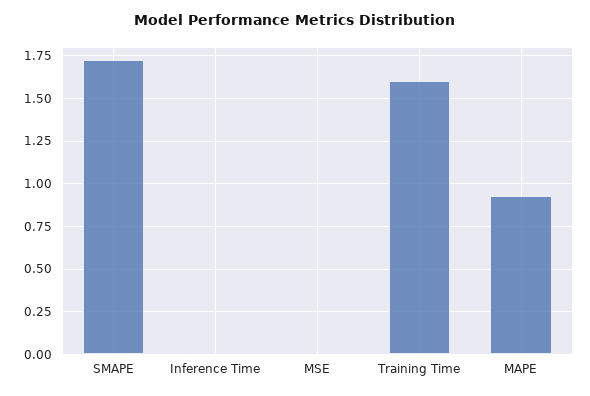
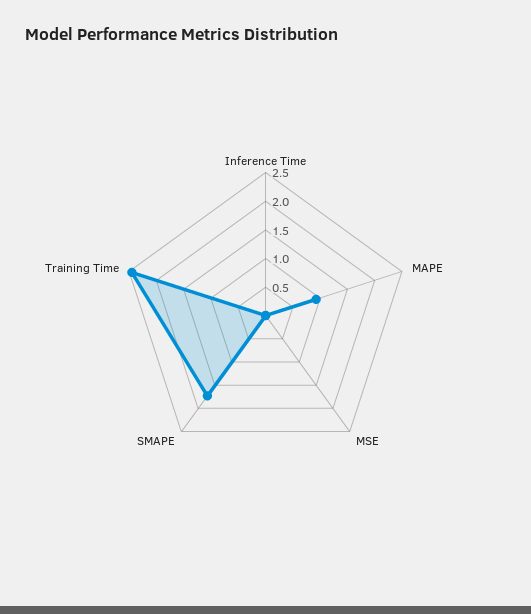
Training Time: 1.6 -> 2.5

